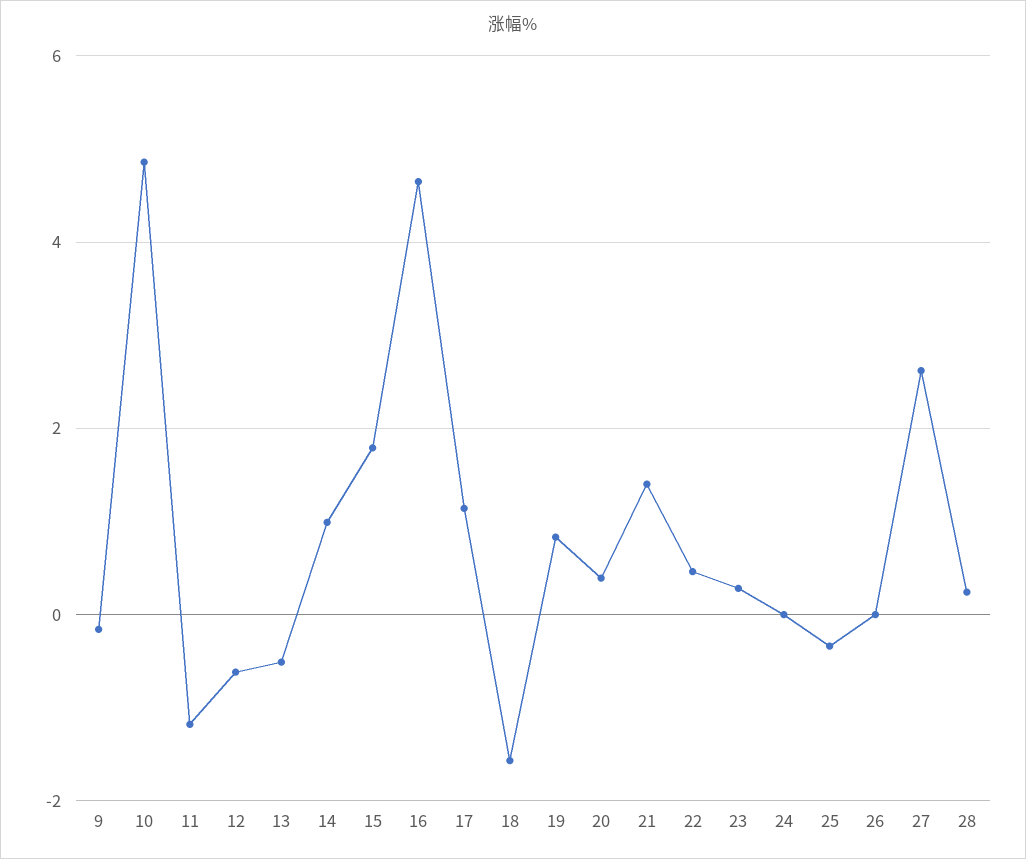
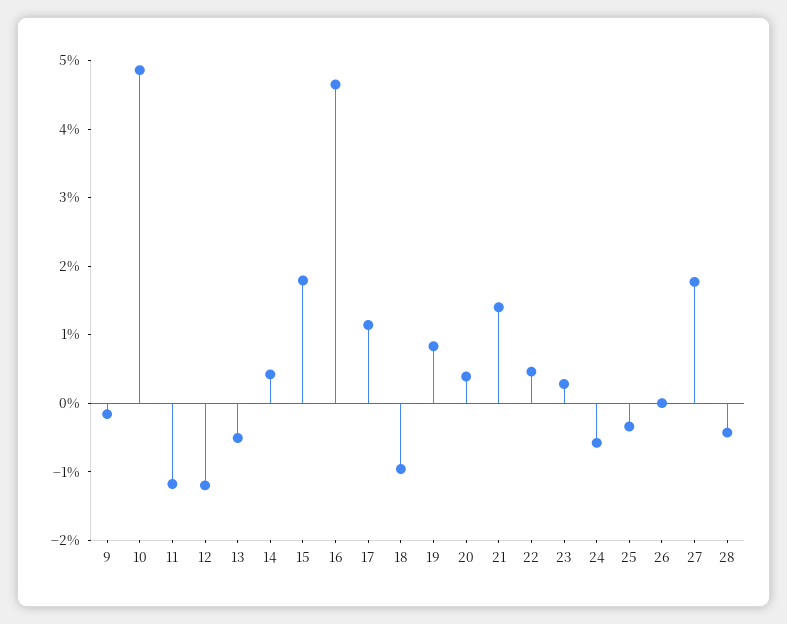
12: -0.6 -> -1.2
14: 1 -> 0.4
18: -1.6 -> -1
24: 0 -> -0.6
27: 2.6 -> 1.8
28: 0.2 -> -0.4

